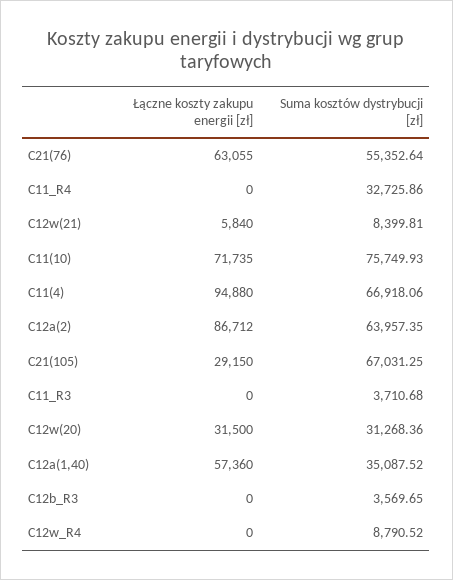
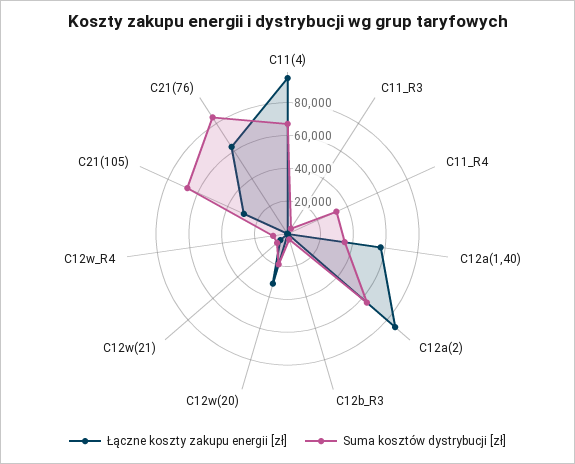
Suma kosztów dystrybucji [zł], C21(76): 55352.64 -> 85000
Łączne koszty zakupu energii [zł], C11(10): 71735 -> none
Suma kosztów dystrybucji [zł], C11(10): 75749.93 -> none
Suma kosztów dystrybucji [zł], C12w(20): 31268.36 -> 20000

